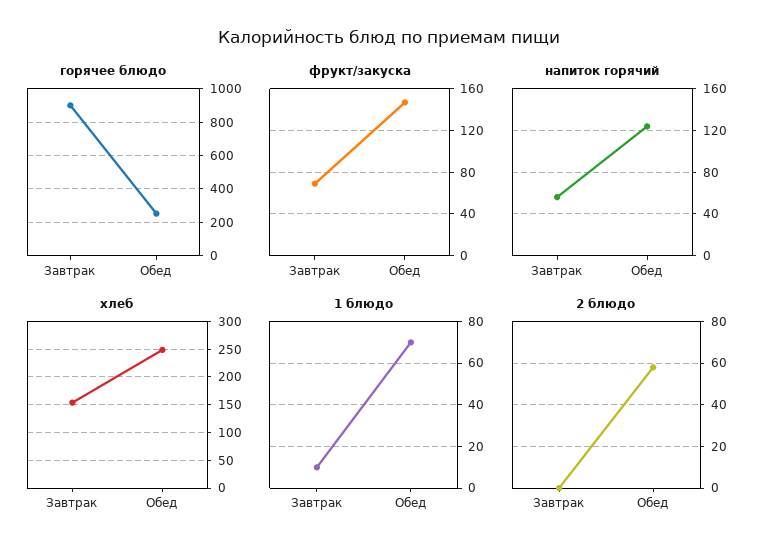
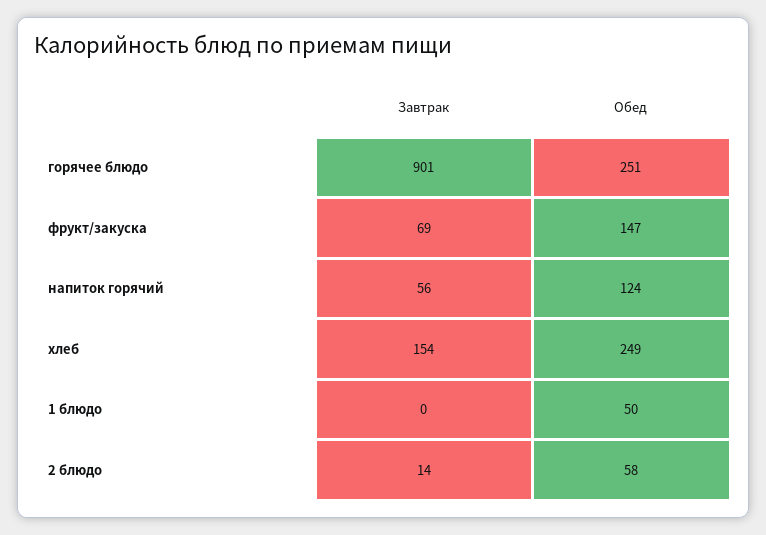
1 блюдо, Завтрак: 10 -> 0
1 блюдо, Обед: 70 -> 50
2 блюдо, Завтрак: 0 -> 14

